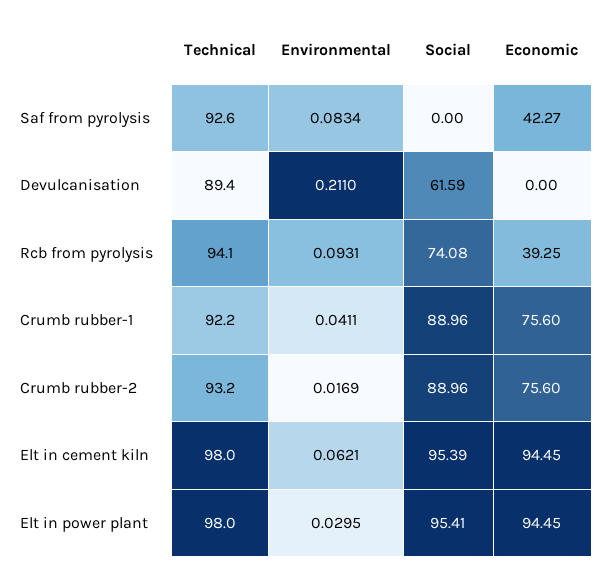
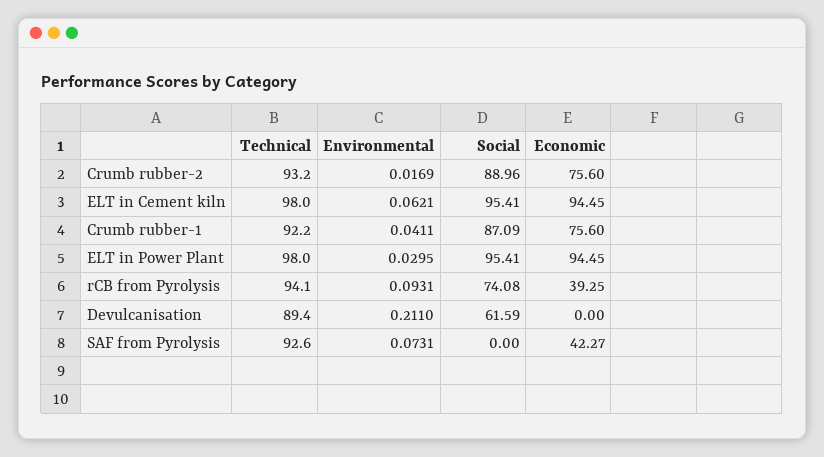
Environmental, Saf from pyrolysis: 0.0834 -> 0.0731
Social, Crumb rubber-1: 88.96 -> 87.09
Social, Elt in cement kiln: 95.39 -> 95.41

